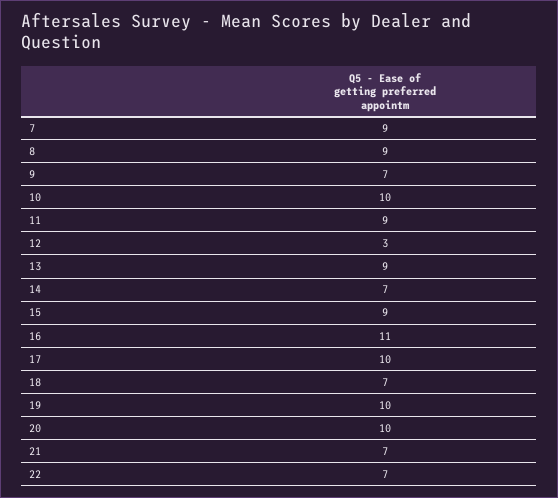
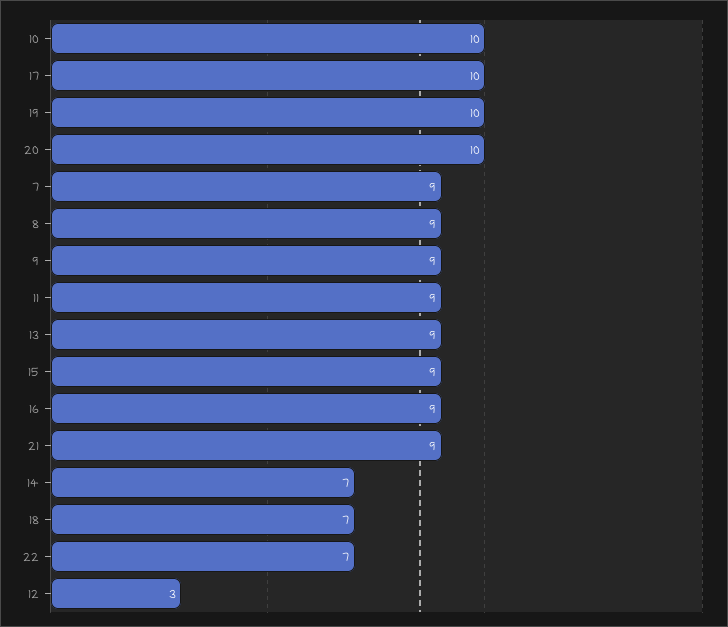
9: 7 -> 9
16: 11 -> 9
21: 7 -> 9

